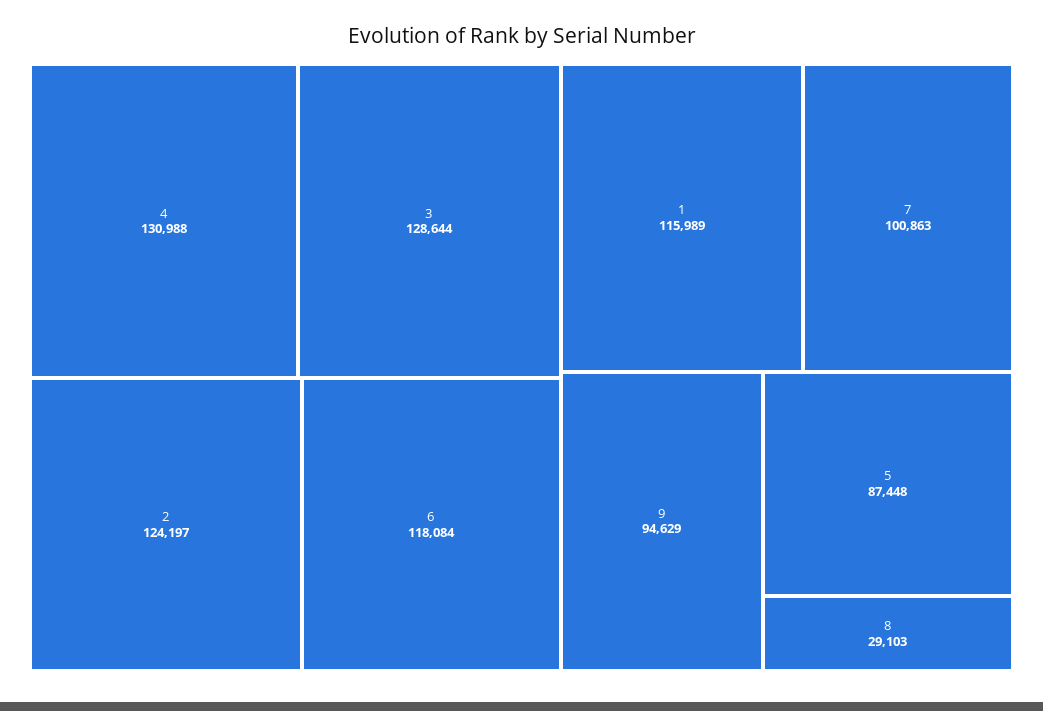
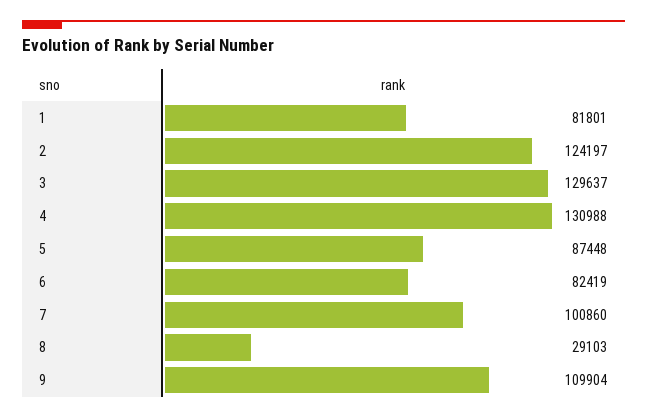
3: 128644 -> 129637
6: 118084 -> 82419
1: 115989 -> 81801
7: 100863 -> 100860
9: 94629 -> 109904

